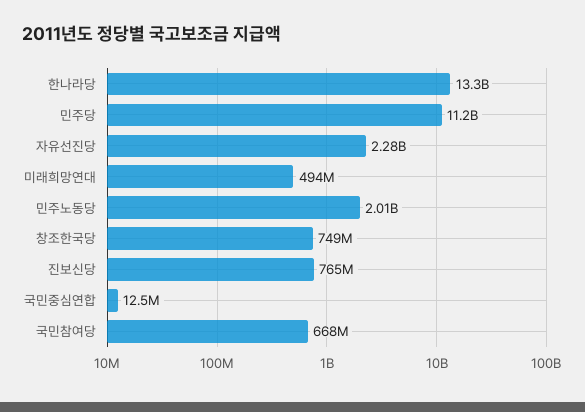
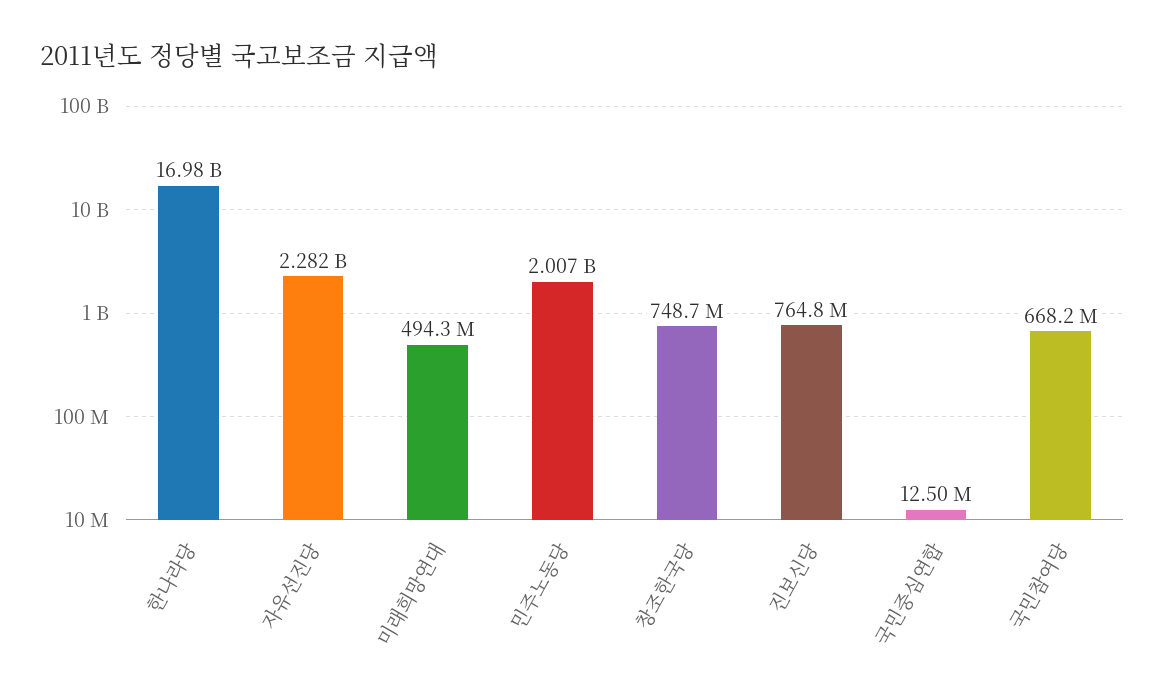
한나라당: 13300000000 -> 16980000000
민주당: 11200000000 -> none

